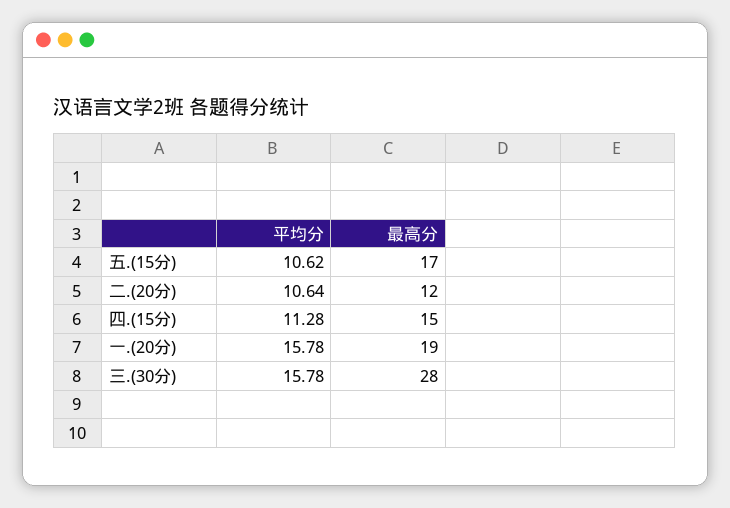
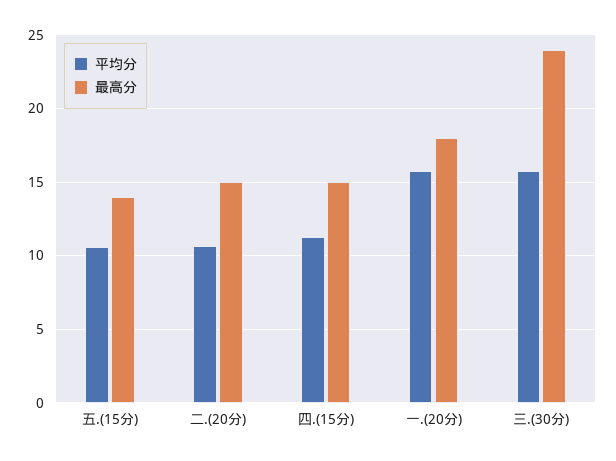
最高分, 五.(15分): 17 -> 14
最高分, 二.(20分): 12 -> 15
最高分, 一.(20分): 19 -> 18
最高分, 三.(30分): 28 -> 24

